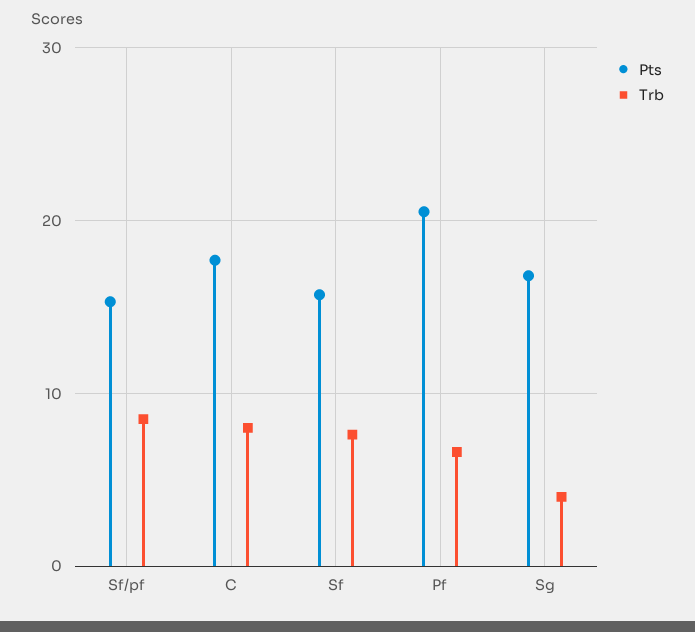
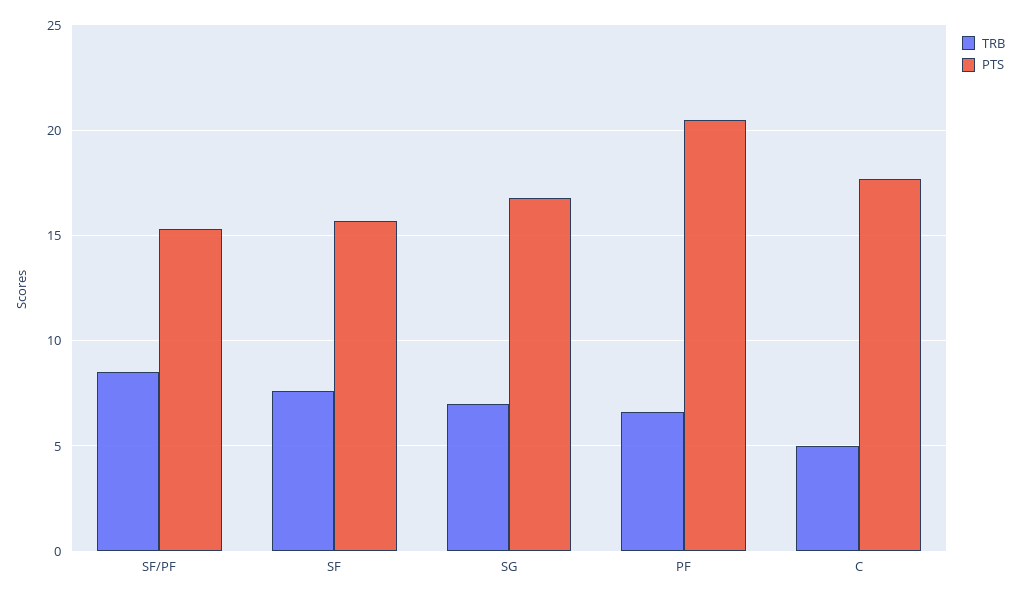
Trb, C: 8 -> 5
Trb, Sg: 4 -> 7

